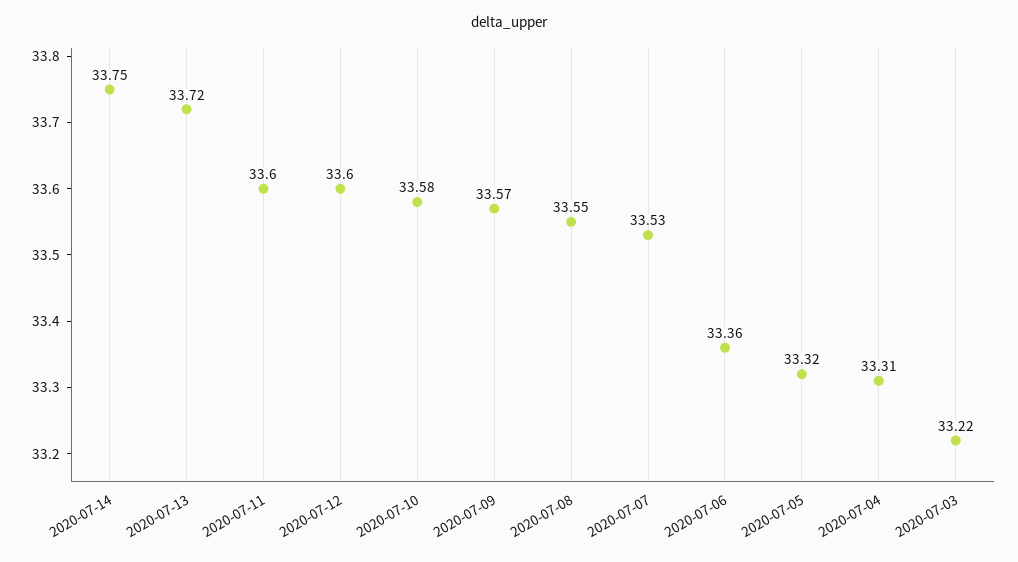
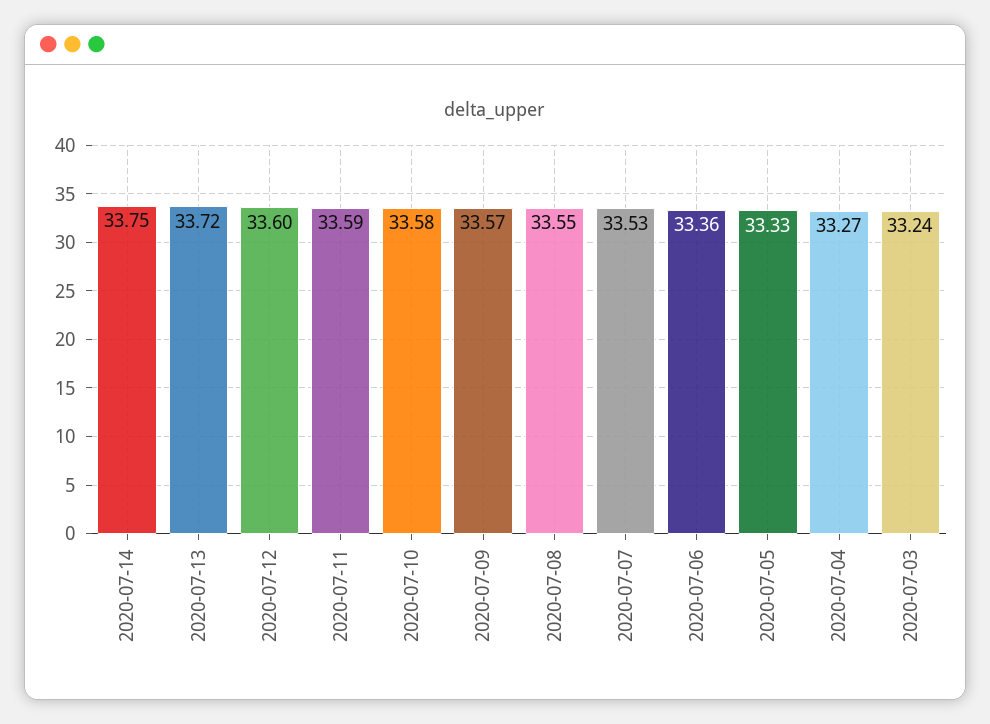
2020-07-11: 33.6 -> 33.59
2020-07-05: 33.32 -> 33.33
2020-07-04: 33.31 -> 33.27
2020-07-03: 33.22 -> 33.24

